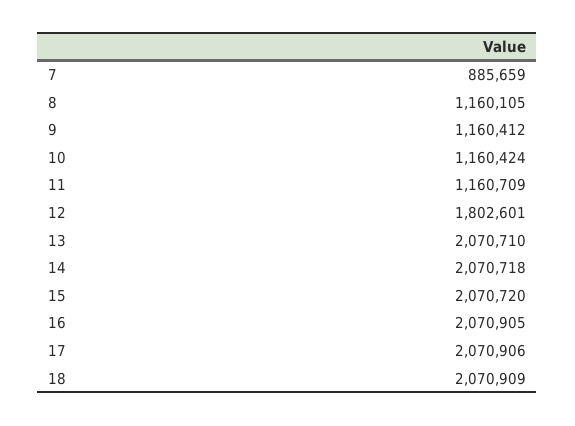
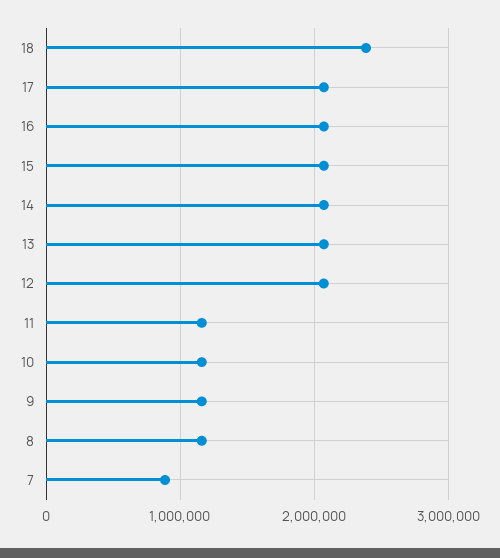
12: 1802601 -> 2100000
18: 2070909 -> 2400000

